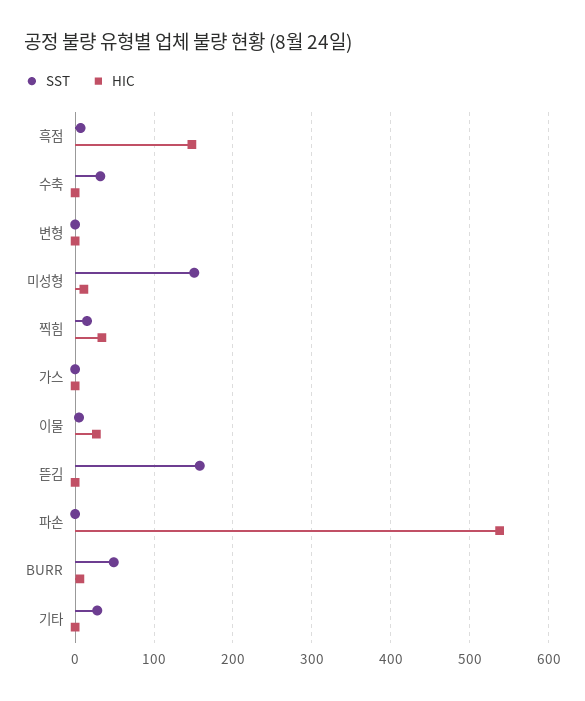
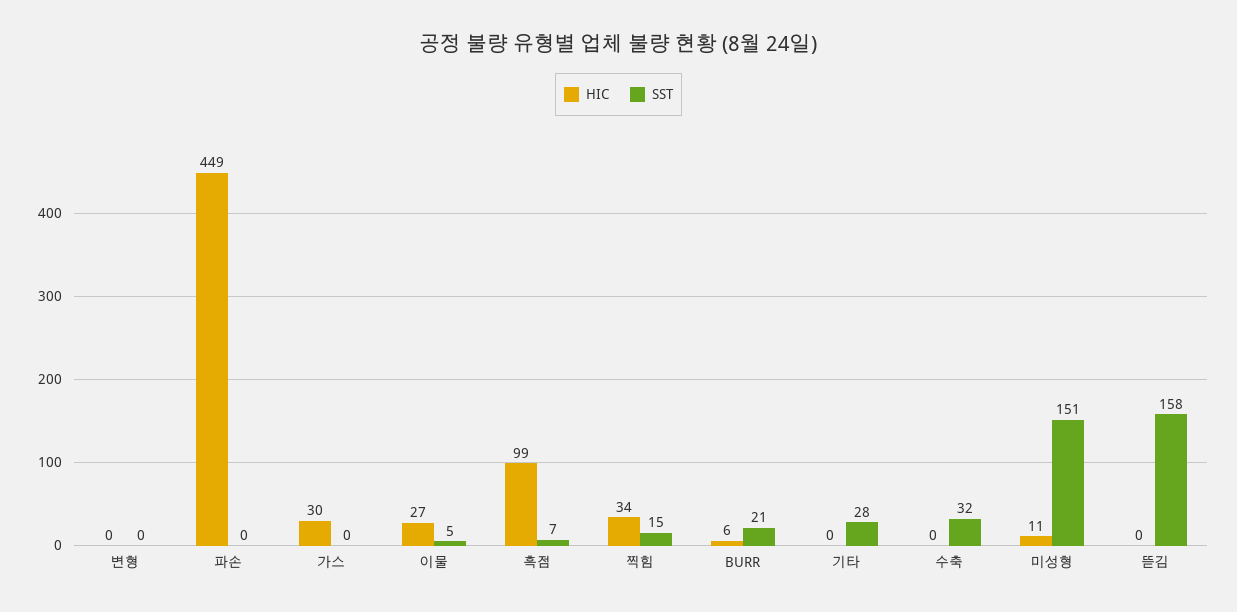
HIC, 흑점: 150 -> 99
HIC, 가스: 0 -> 30
HIC, 파손: 540 -> 449
SST, BURR: 50 -> 21

